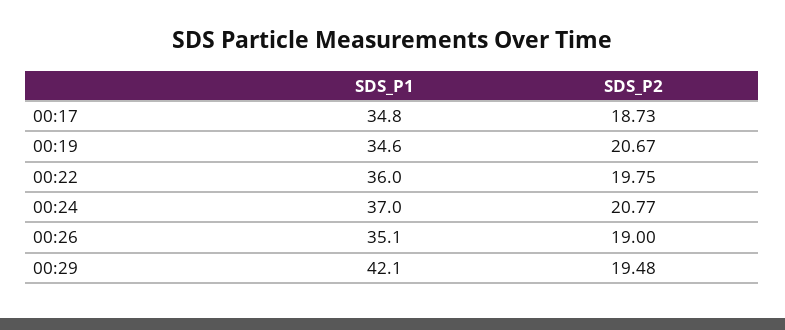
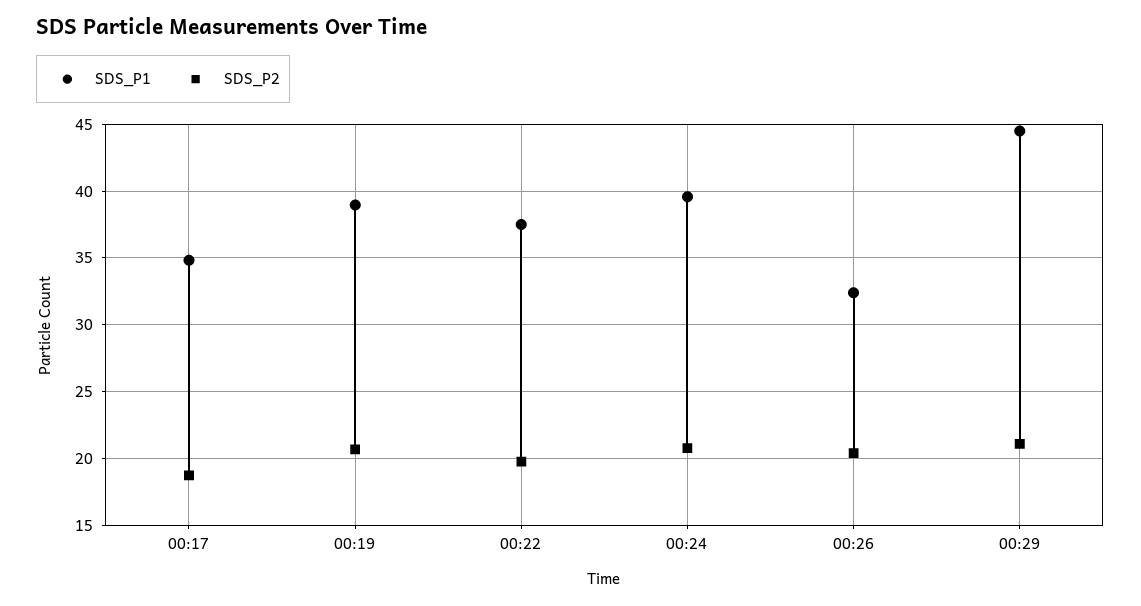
SDS_P1, 00:19: 34.6 -> 39
SDS_P1, 00:22: 36 -> 37.5
SDS_P1, 00:24: 37 -> 39.5
SDS_P1, 00:26: 35.1 -> 32.5
SDS_P2, 00:26: 19 -> 20.5
SDS_P1, 00:29: 42.1 -> 44.5
SDS_P2, 00:29: 19.48 -> 21

